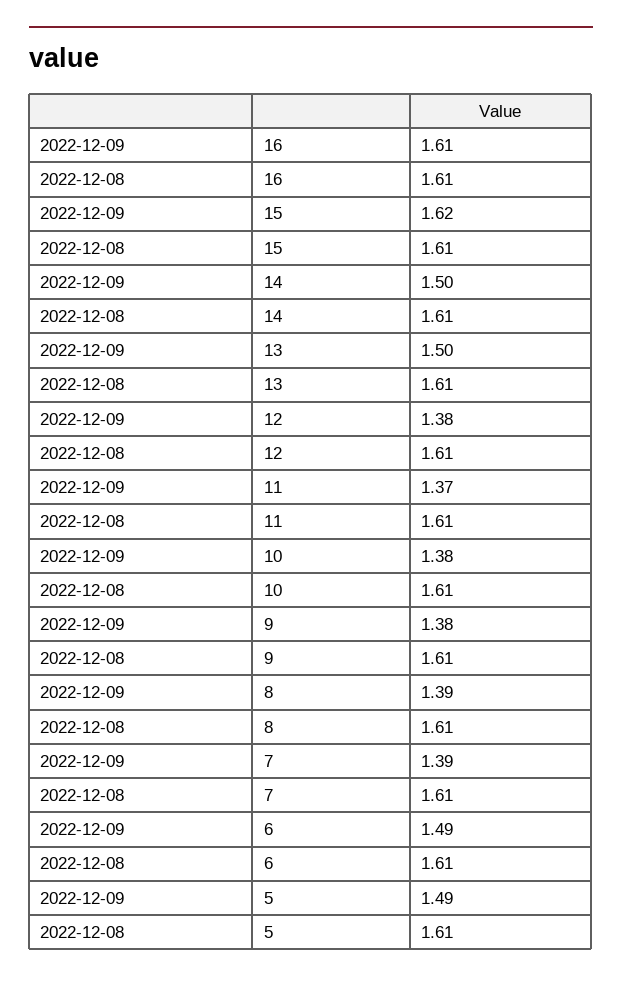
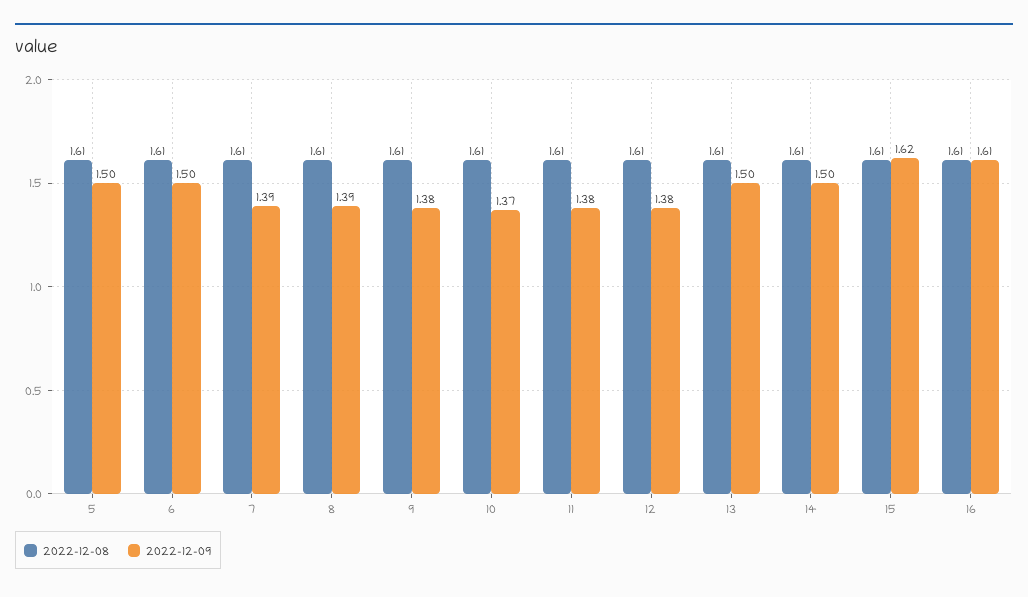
2022-12-09, 11: 1.37 -> 1.38
2022-12-09, 10: 1.38 -> 1.37
2022-12-09, 6: 1.49 -> 1.5
2022-12-09, 5: 1.49 -> 1.5

